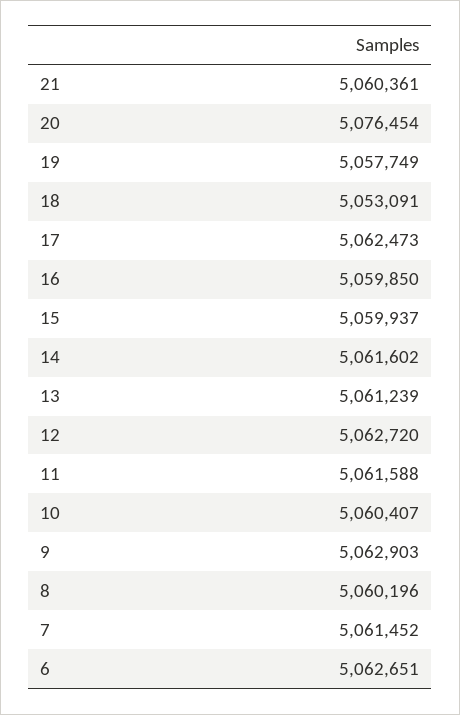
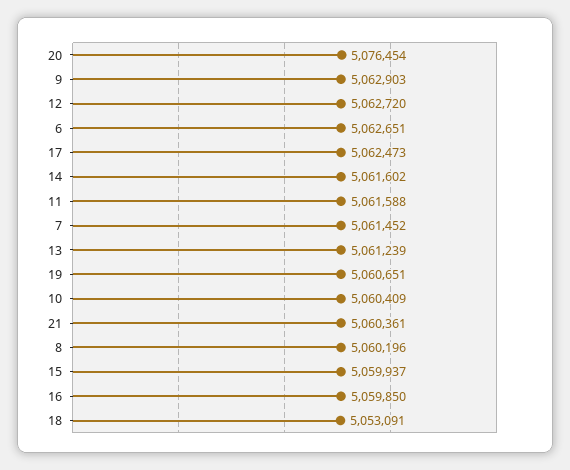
19: 5057749 -> 5060651
10: 5060407 -> 5060409

